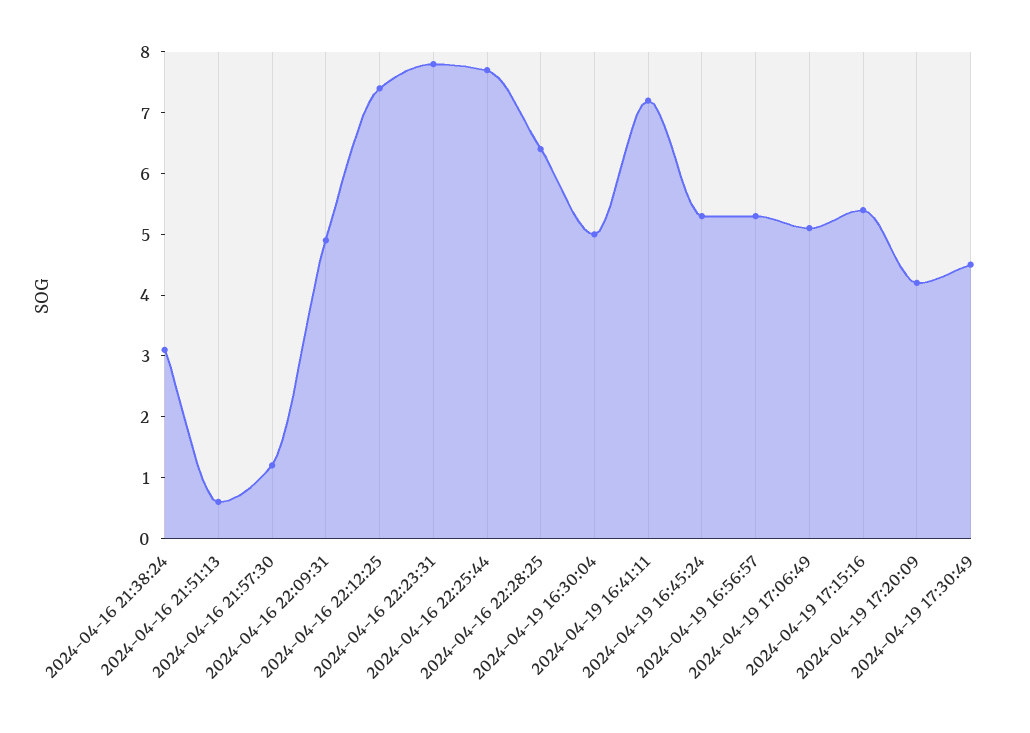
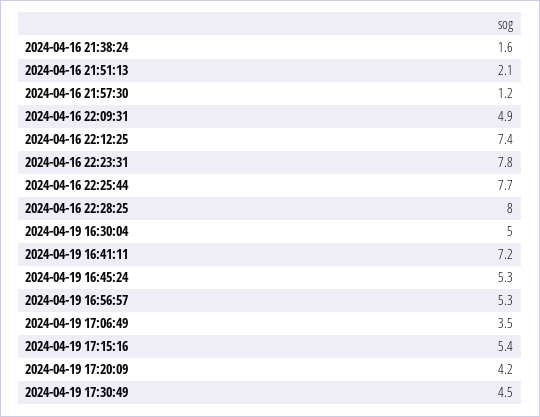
2024-04-16 21:38:24: 3 -> 1.6
2024-04-16 21:51:13: 0.5 -> 2.1
2024-04-16 22:28:25: 6.5 -> 8
2024-04-19 17:06:49: 5 -> 3.5

